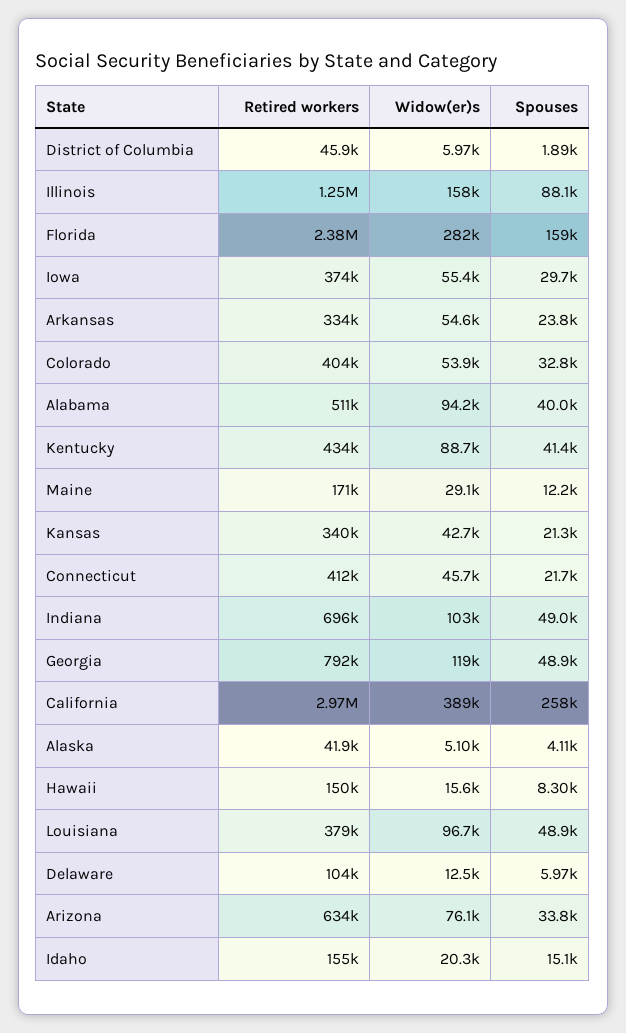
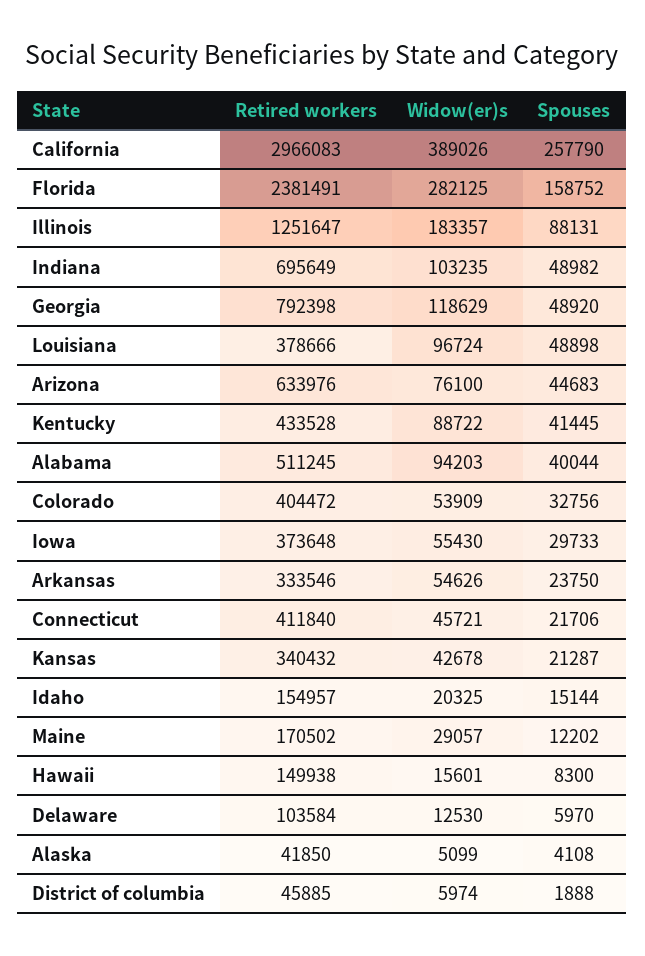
Widow(er)s, Illinois: 158000 -> 183357
Spouses, Arizona: 33800 -> 44683

